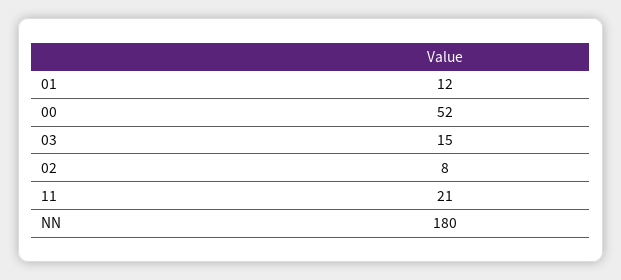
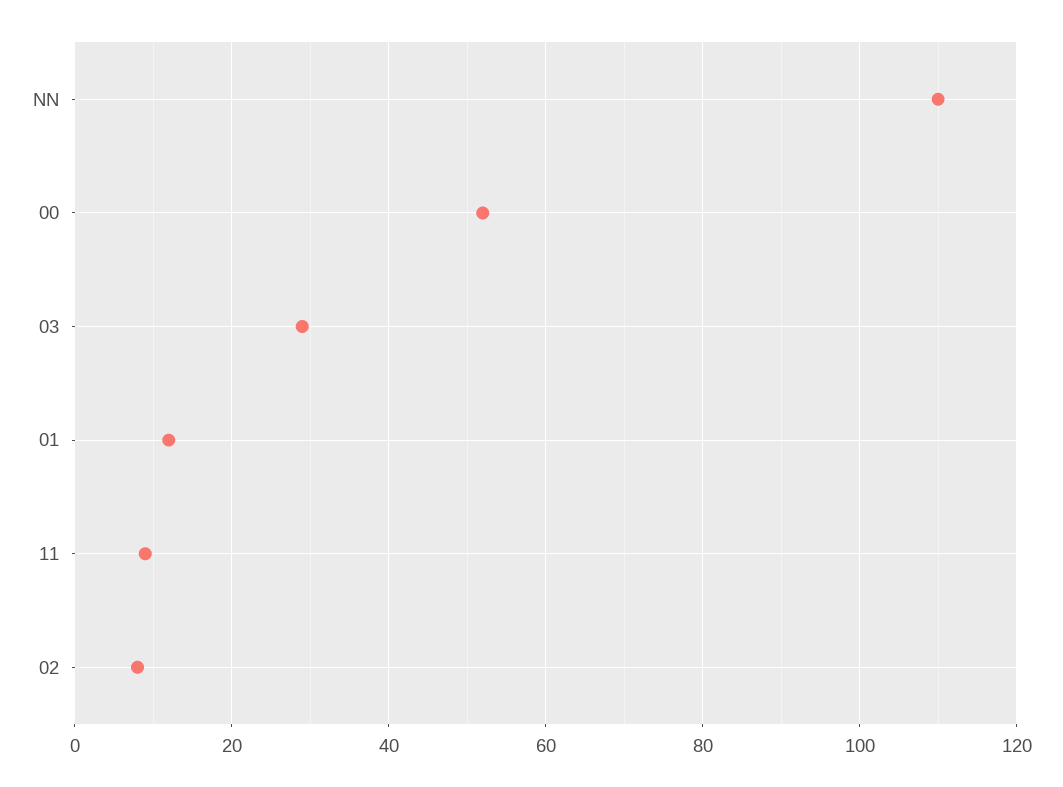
03: 15 -> 30
11: 21 -> 10
NN: 180 -> 110

